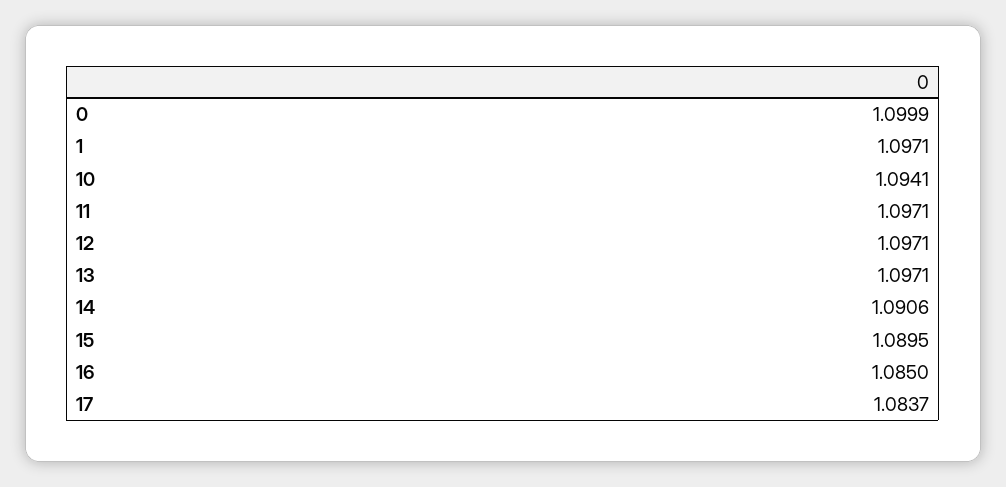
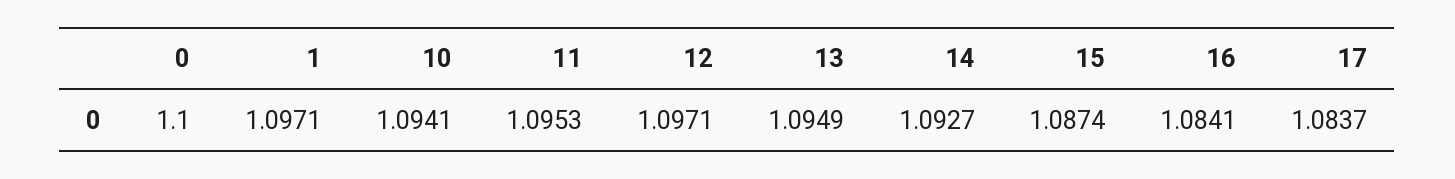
0: 1.0999 -> 1.1
11: 1.0971 -> 1.0953
13: 1.0971 -> 1.0949
14: 1.0906 -> 1.0927
15: 1.0895 -> 1.0874
16: 1.085 -> 1.0841

